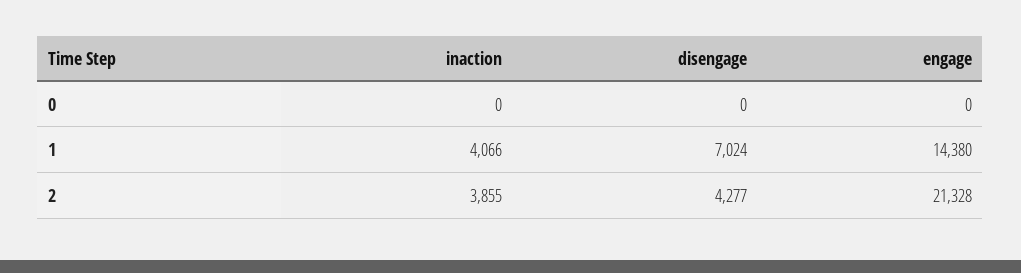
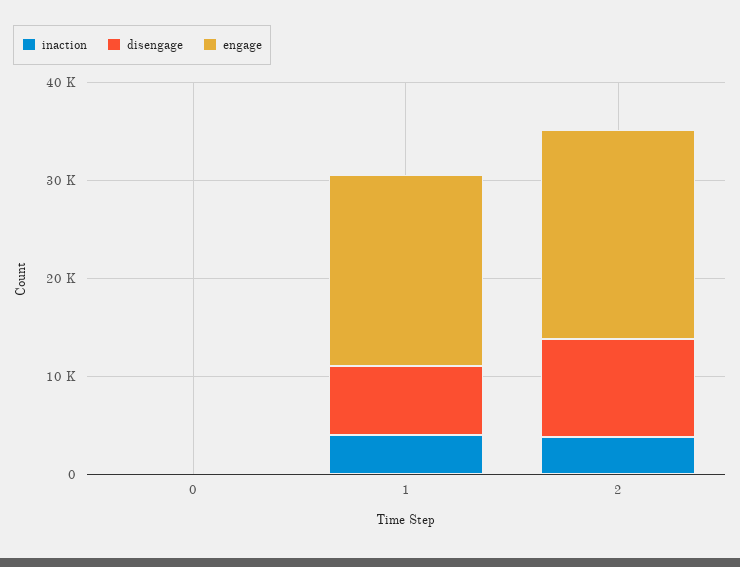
engage, 1: 14380 -> 20000
disengage, 2: 4277 -> 10000

